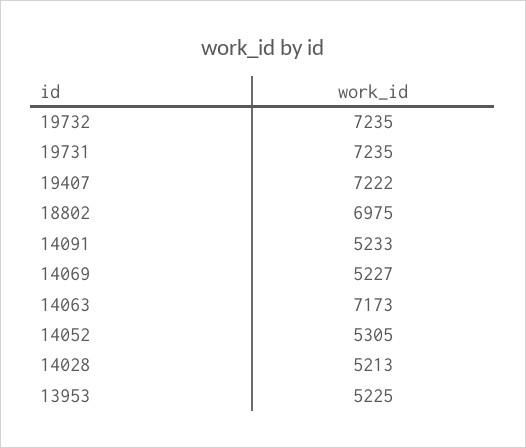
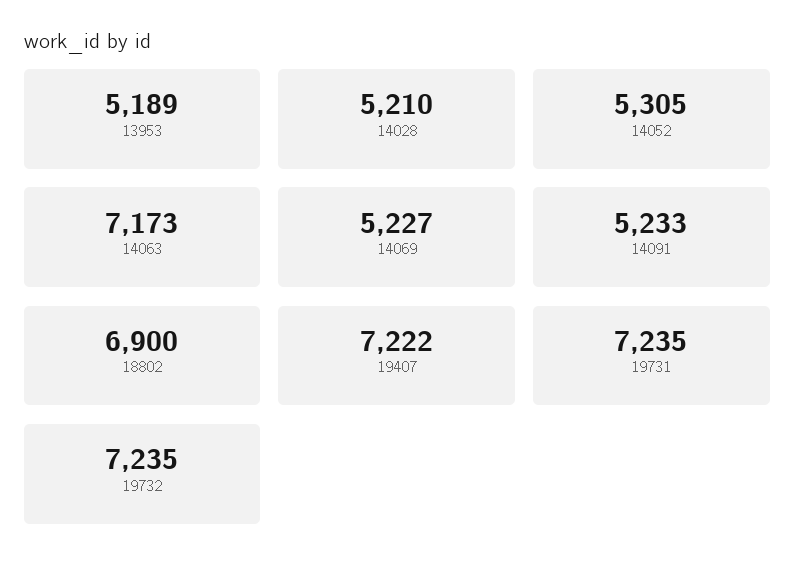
18802: 6975 -> 6900
14028: 5213 -> 5210
13953: 5225 -> 5189

